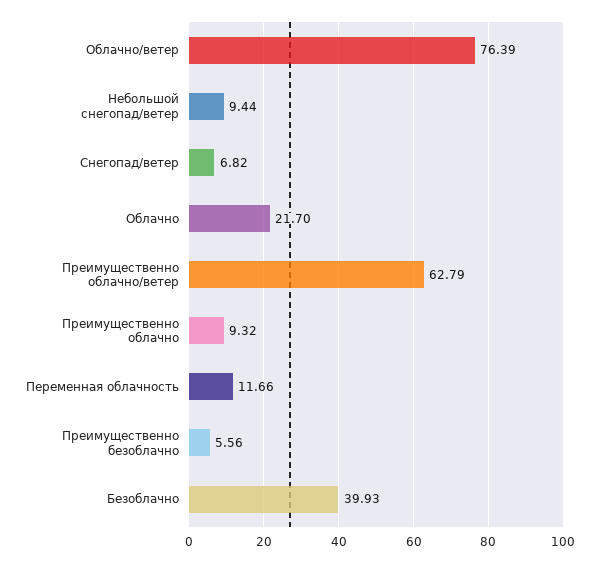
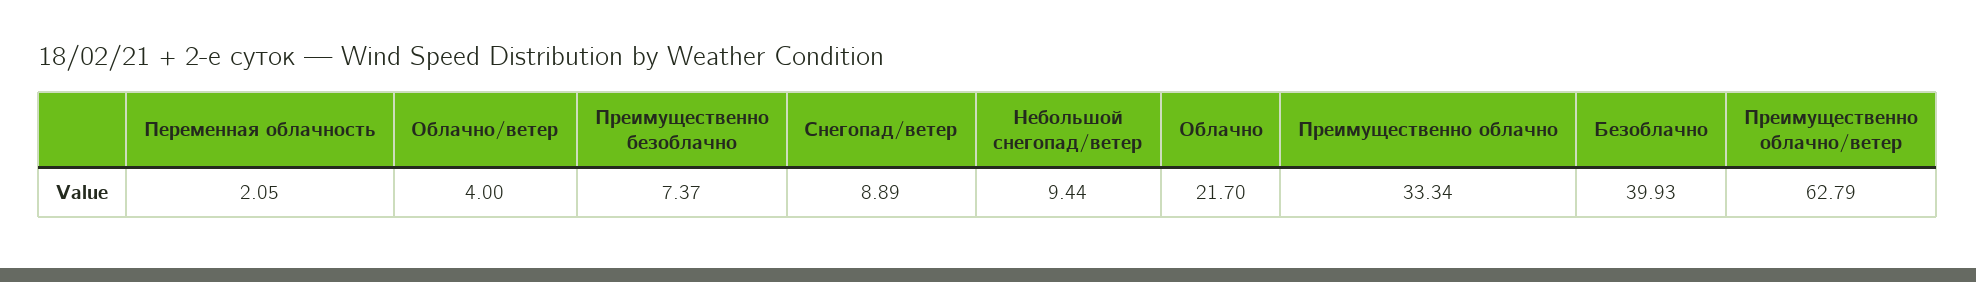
Облачно/ветер: 76.39 -> 4
Снегопад/ветер: 6.82 -> 8.89
Преимущественно облачно: 9.32 -> 33.34
Переменная облачность: 11.66 -> 2.05
Преимущественно безоблачно: 5.56 -> 7.37

